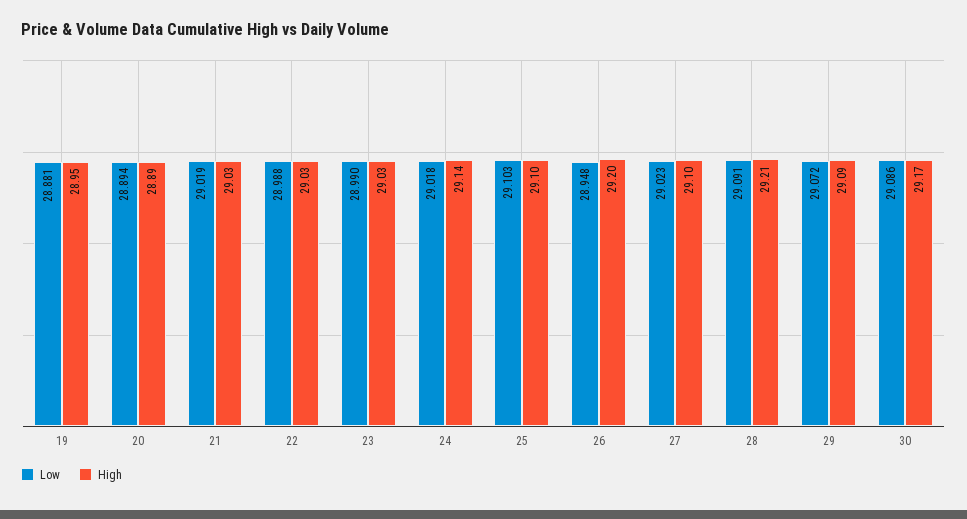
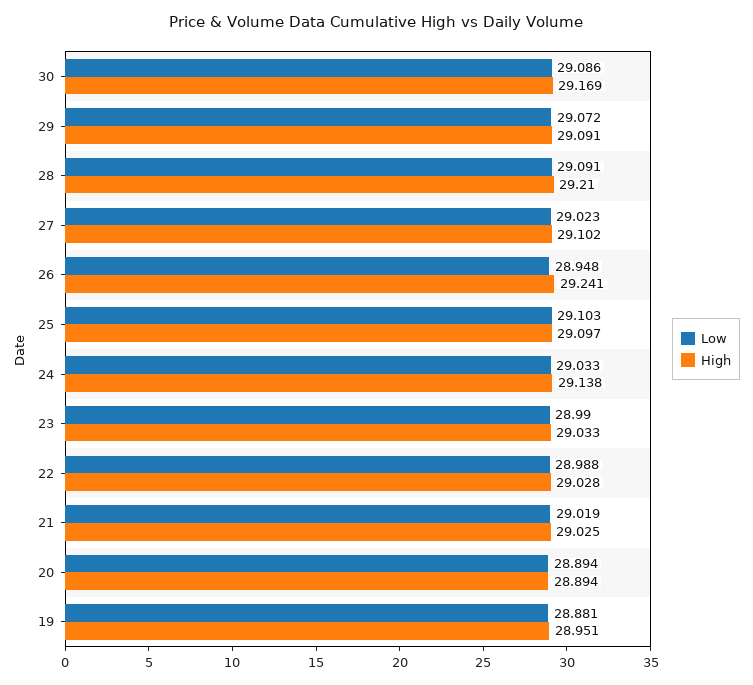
Low, 24: 29.018 -> 29.033
High, 26: 29.2 -> 29.241

